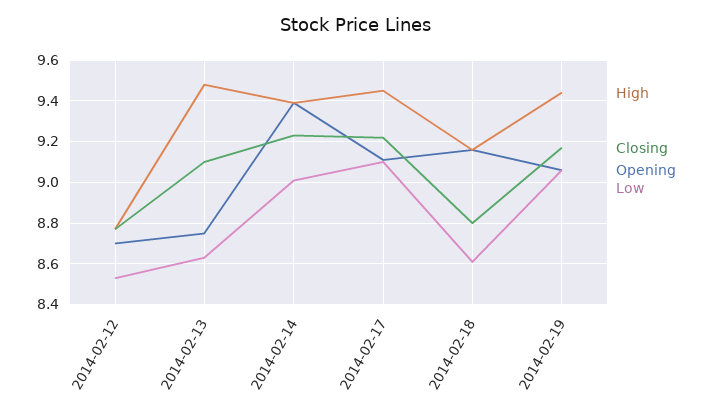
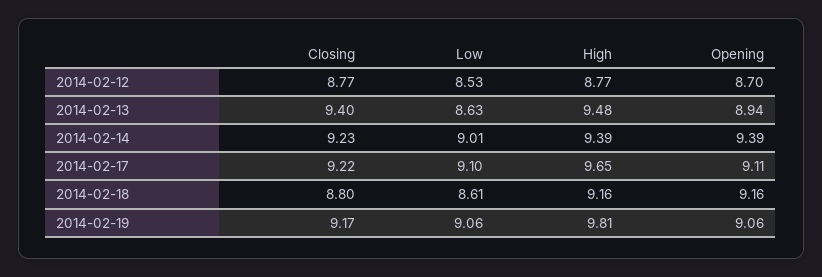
Closing, 2014-02-13: 9.1 -> 9.4
Opening, 2014-02-13: 8.75 -> 8.94
High, 2014-02-17: 9.45 -> 9.65
High, 2014-02-19: 9.45 -> 9.81

